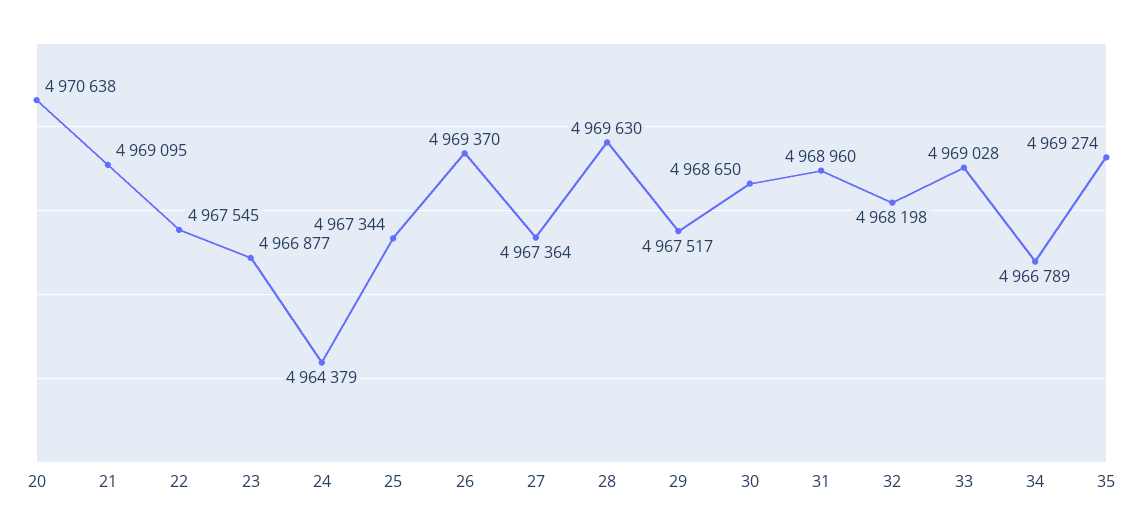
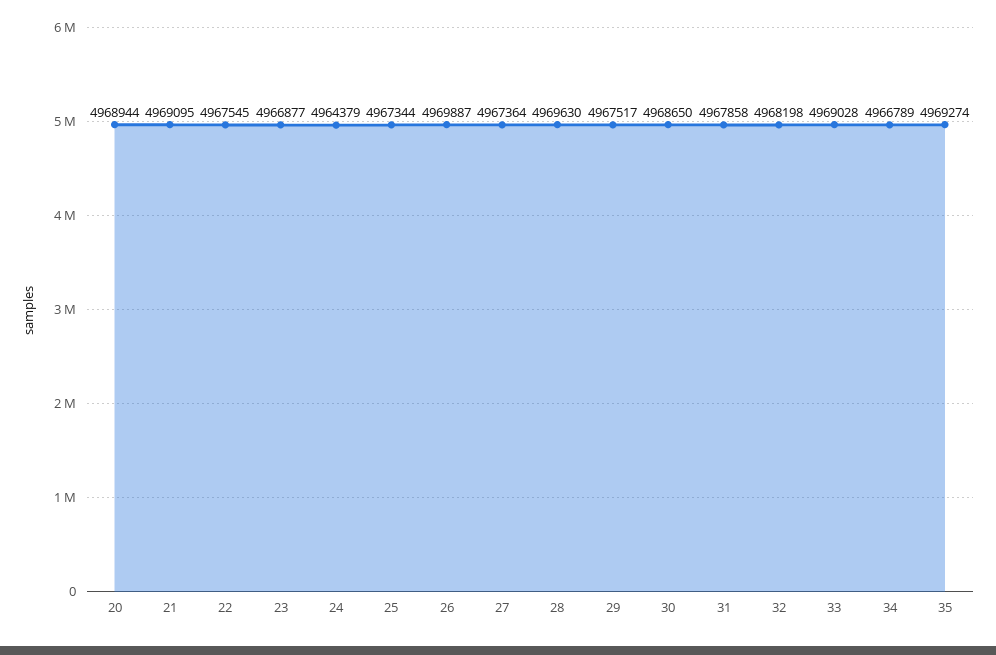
20: 4970638 -> 4968944
26: 4969370 -> 4969887
31: 4968960 -> 4967858

